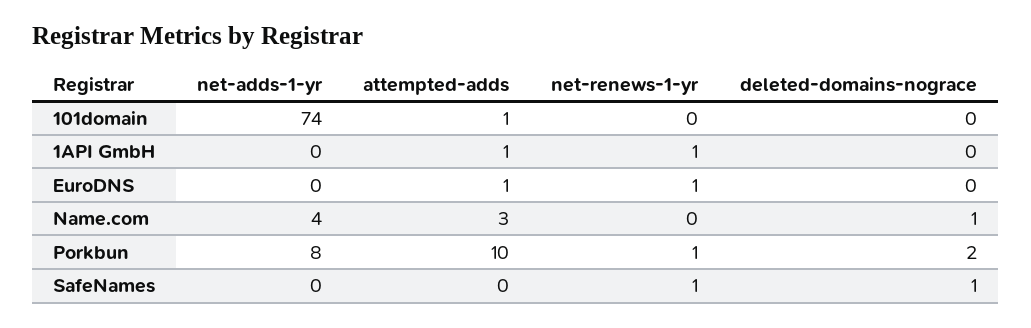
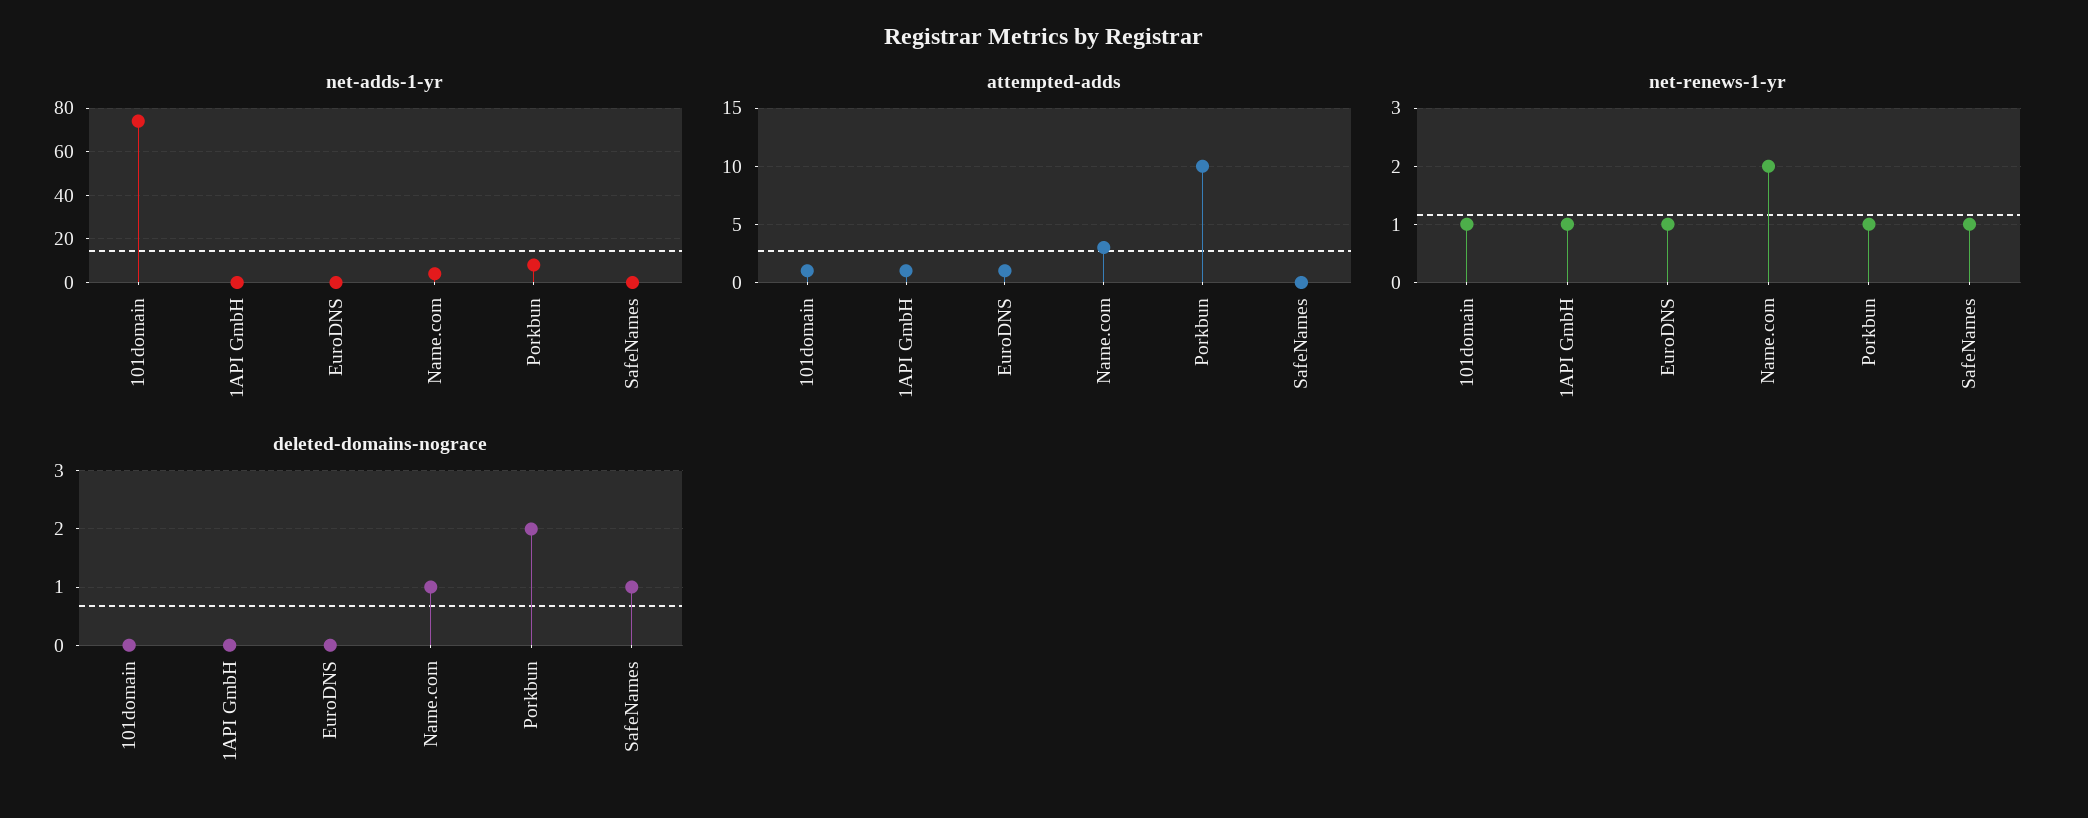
net-renews-1-yr, 101domain: 0 -> 1
net-renews-1-yr, Name.com: 0 -> 2

